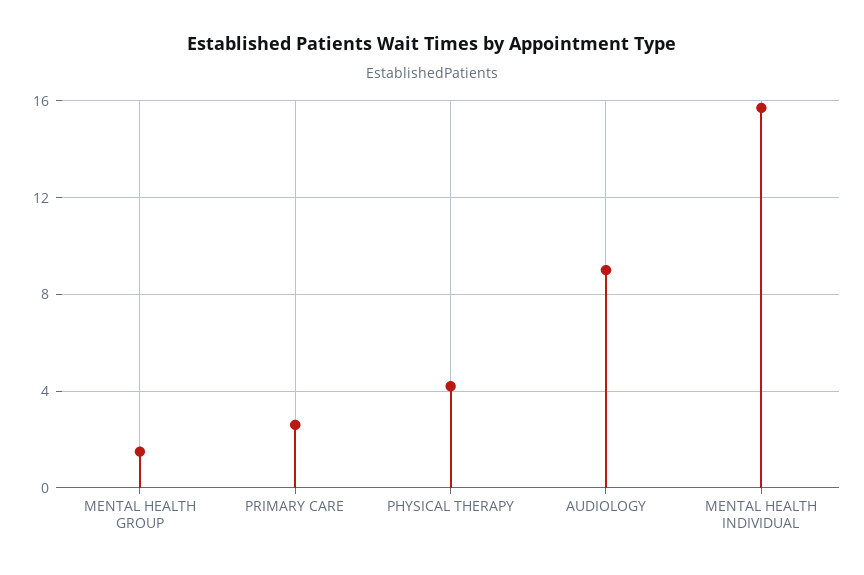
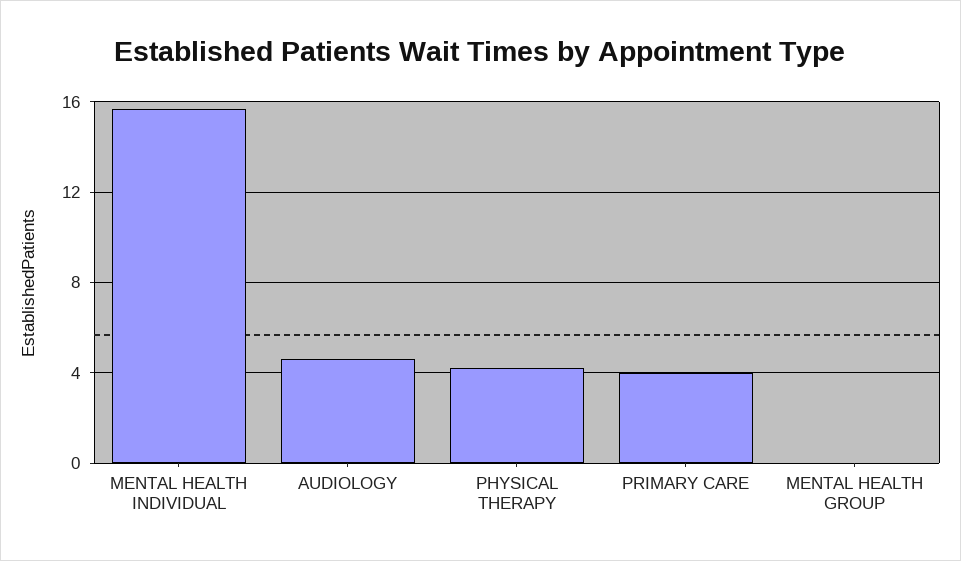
MENTAL HEALTH GROUP: 1.5 -> 0
PRIMARY CARE: 2.5 -> 4
AUDIOLOGY: 9 -> 4.5

